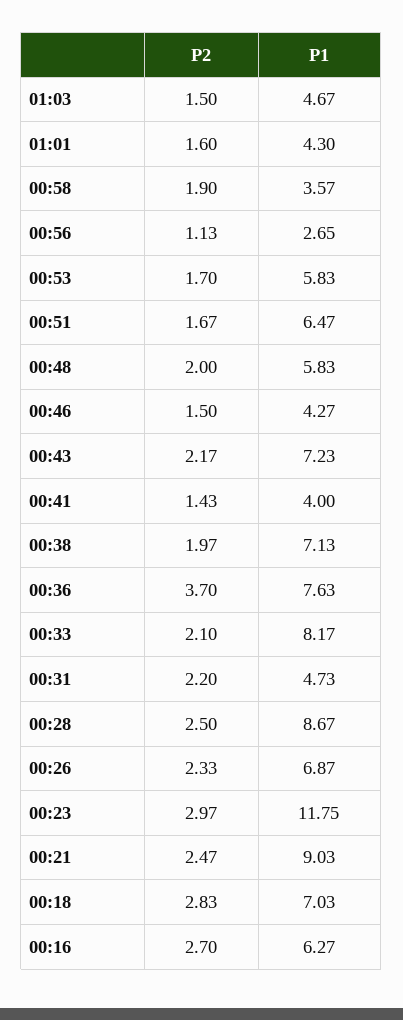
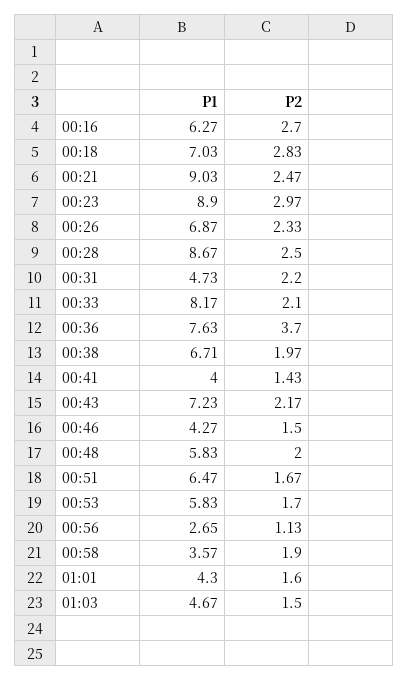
P1, 00:38: 7.13 -> 6.71
P1, 00:23: 11.75 -> 8.9

